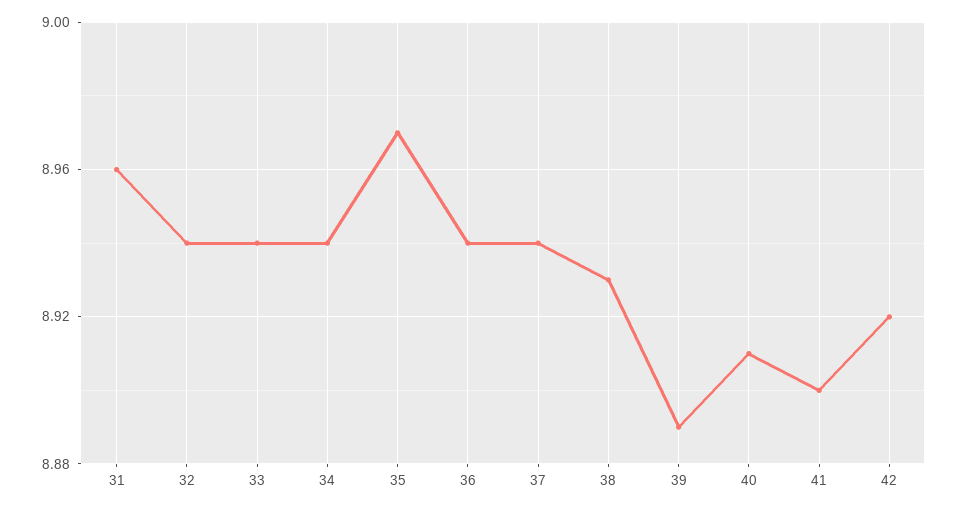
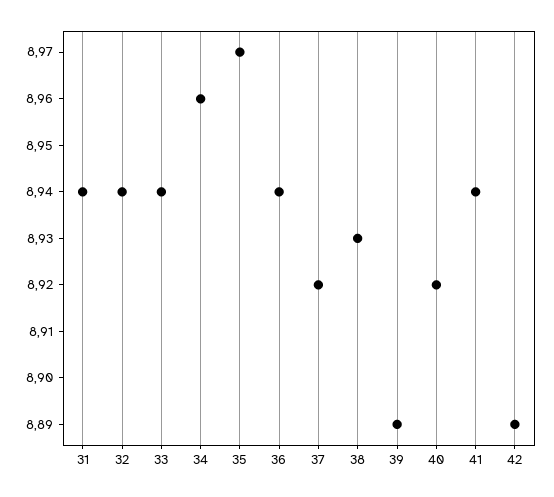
31: 8.96 -> 8.94
34: 8.94 -> 8.96
37: 8.94 -> 8.92
40: 8.91 -> 8.92
41: 8.9 -> 8.94
42: 8.92 -> 8.89

